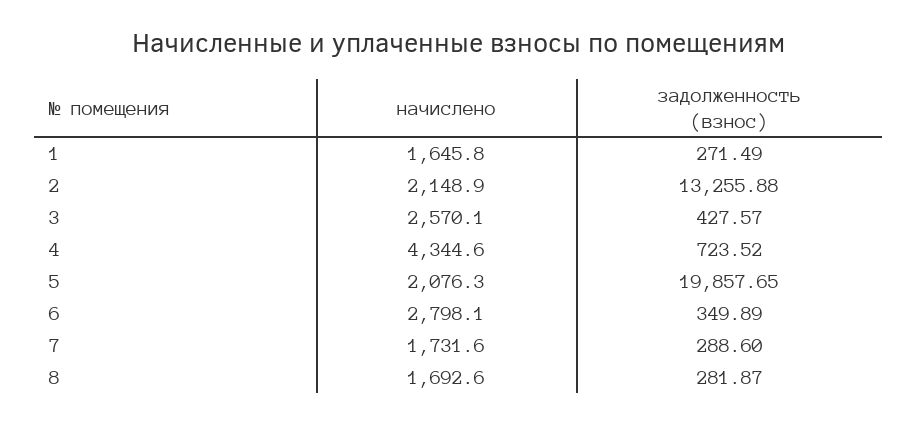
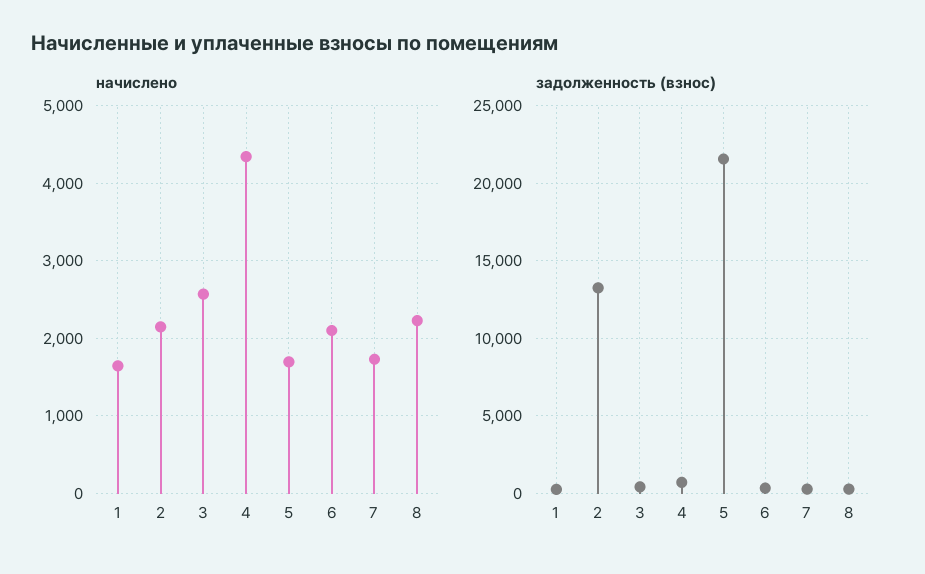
начислено, 5: 2076.3 -> 1700
задолженность (взнос), 5: 19857.65 -> 21500
начислено, 6: 2798.1 -> 2100
начислено, 8: 1692.6 -> 2200

